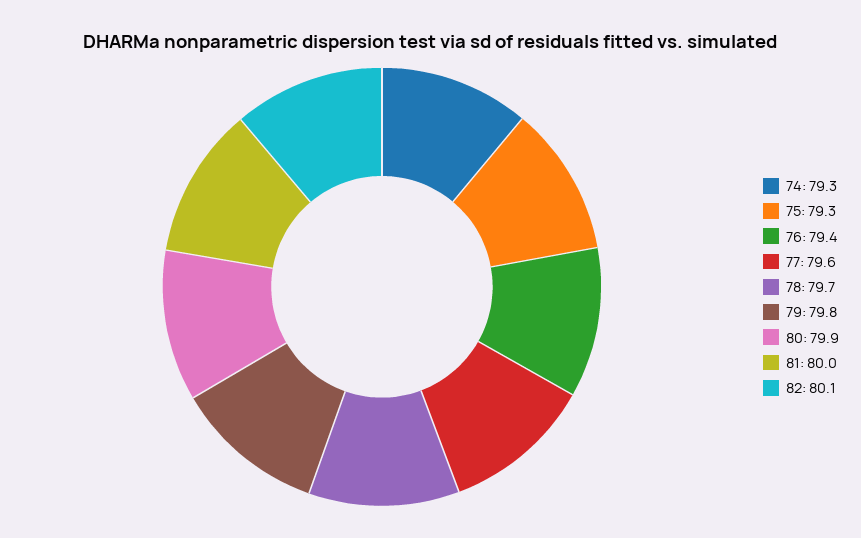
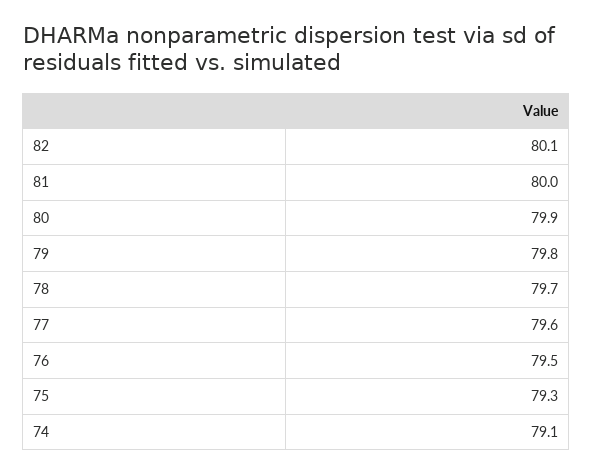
74: 79.3 -> 79.1
76: 79.4 -> 79.5

